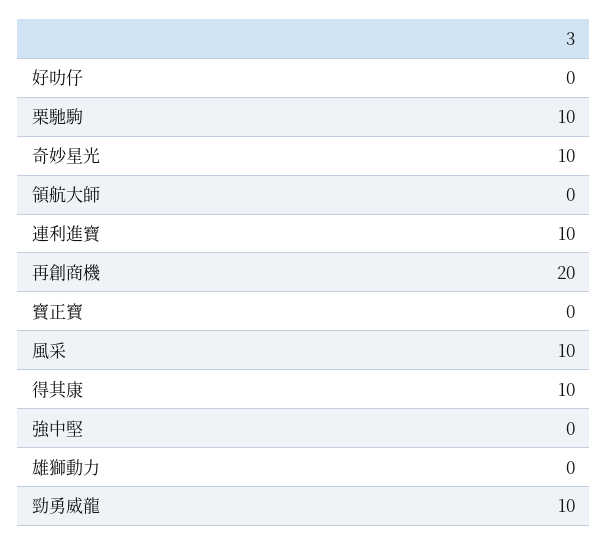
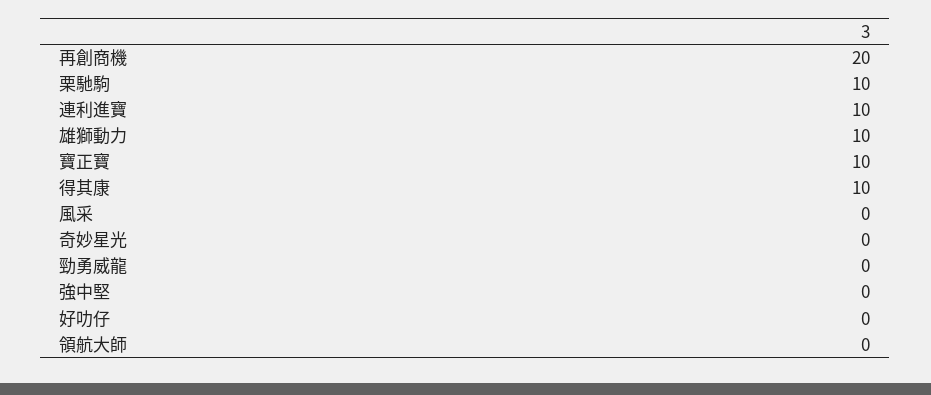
奇妙星光: 10 -> 0
寶正寶: 0 -> 10
風采: 10 -> 0
雄獅動力: 0 -> 10
勁勇威龍: 10 -> 0

